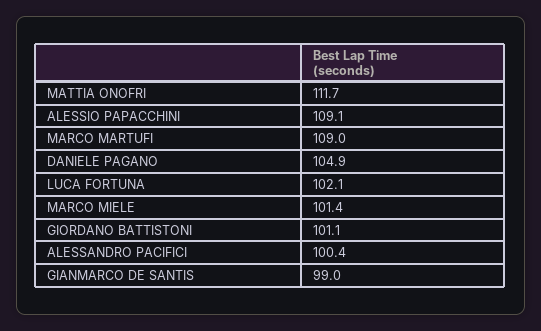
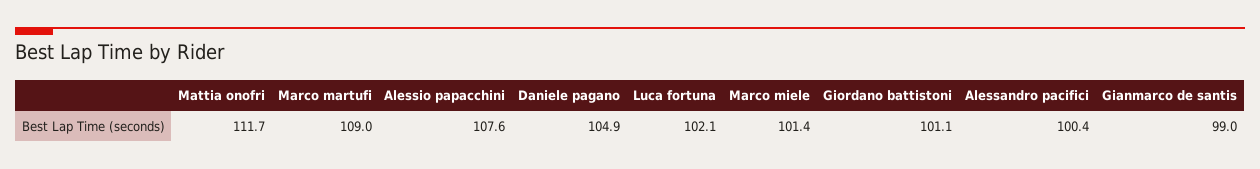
ALESSIO PAPACCHINI: 109.1 -> 107.6

